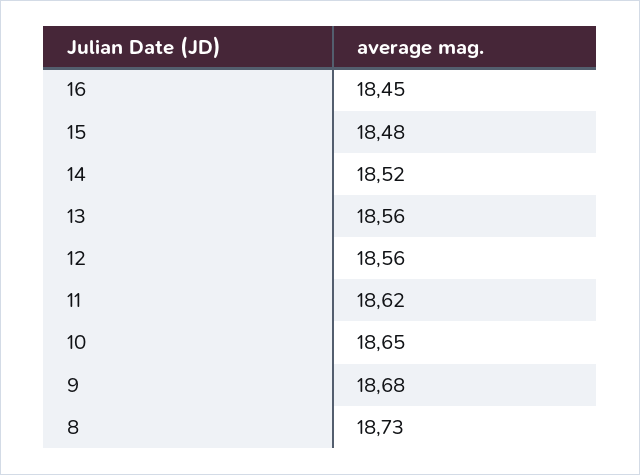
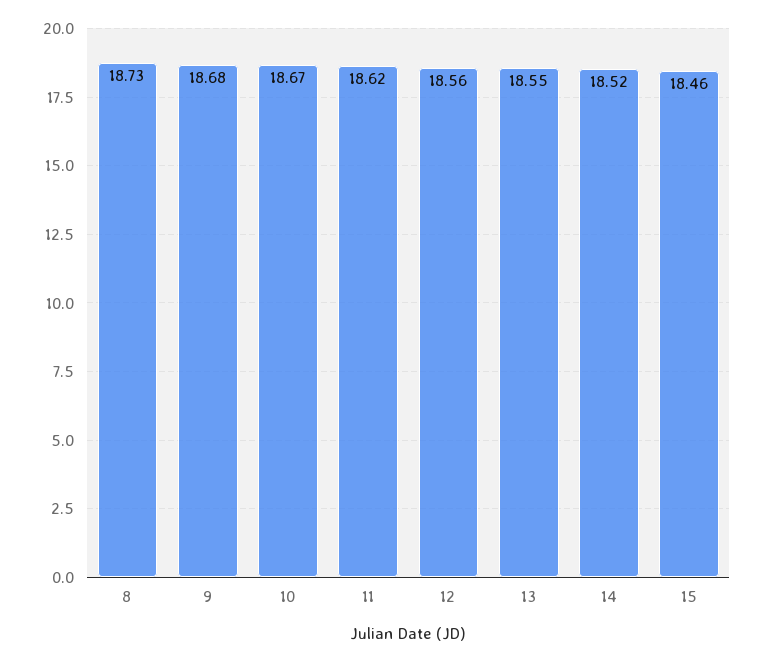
16: 18.45 -> none
15: 18.48 -> 18.46
13: 18.56 -> 18.55
10: 18.65 -> 18.67

